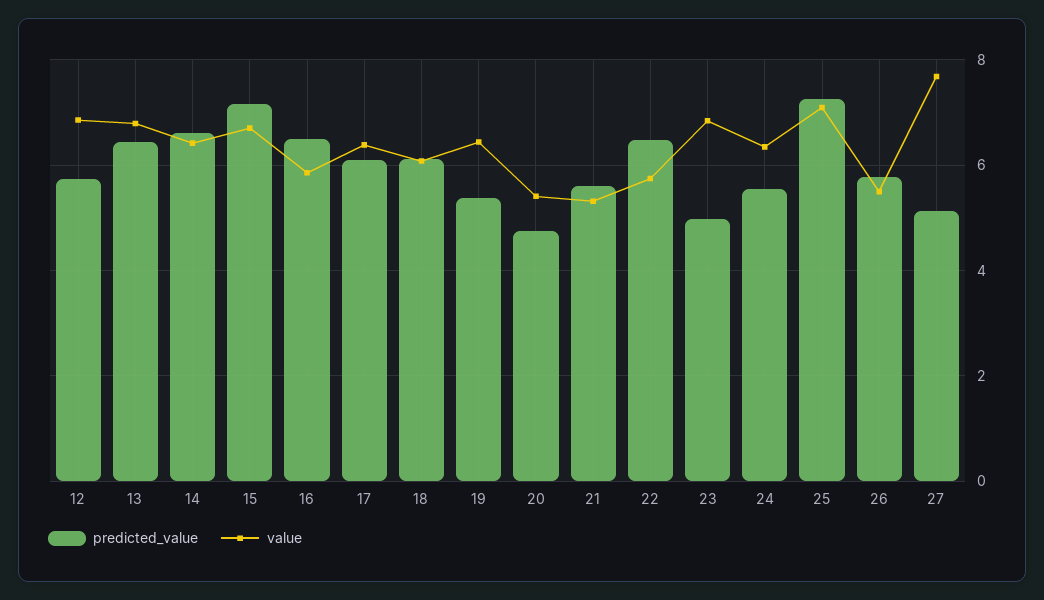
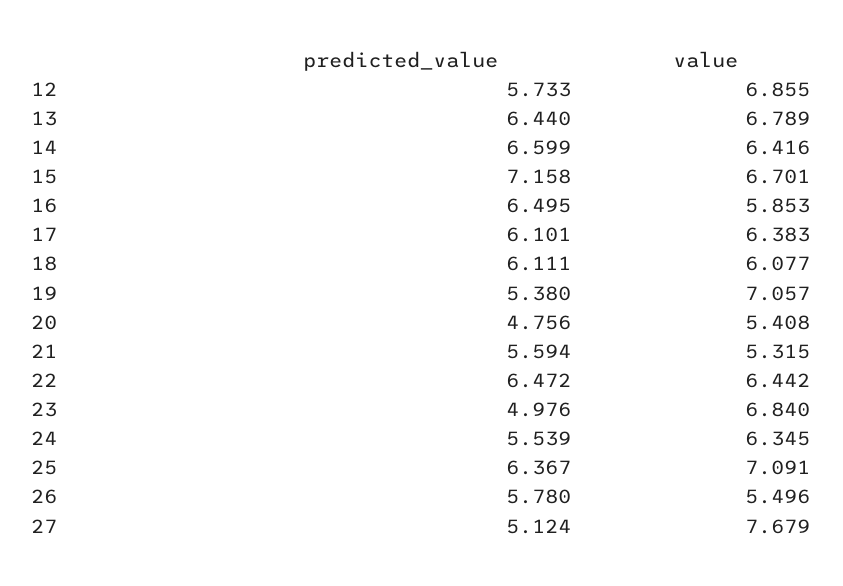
value, 19: 6.4 -> 7.057
value, 22: 5.8 -> 6.442
predicted_value, 25: 7.2 -> 6.367

